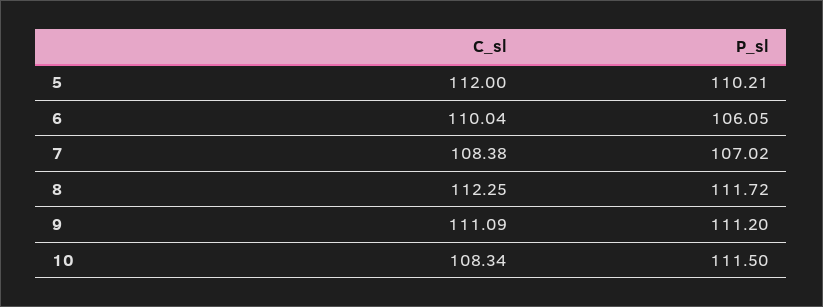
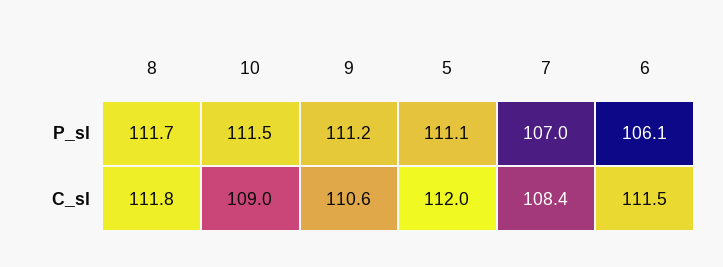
P_sl, 5: 110.21 -> 111.1
C_sl, 6: 110.04 -> 111.5
C_sl, 8: 112.25 -> 111.8
C_sl, 9: 111.09 -> 110.6
C_sl, 10: 108.34 -> 109

